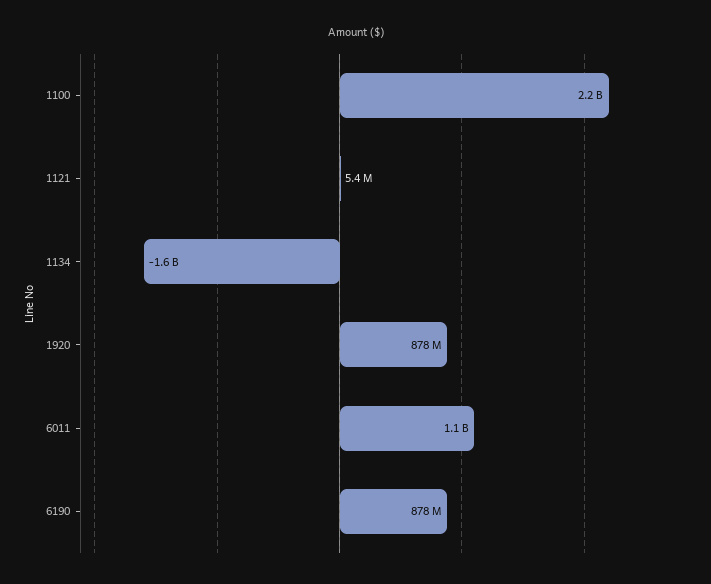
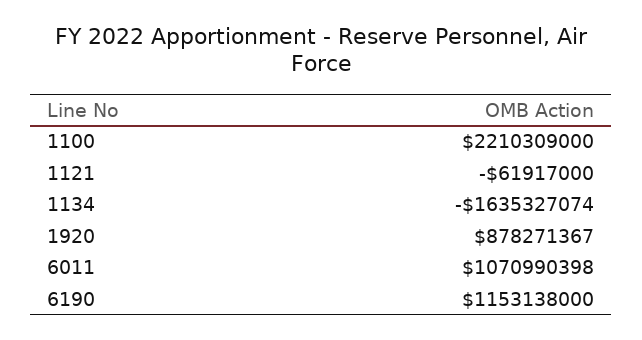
1121: 5400000 -> -61917000
6190: 878000000 -> 1153138000

